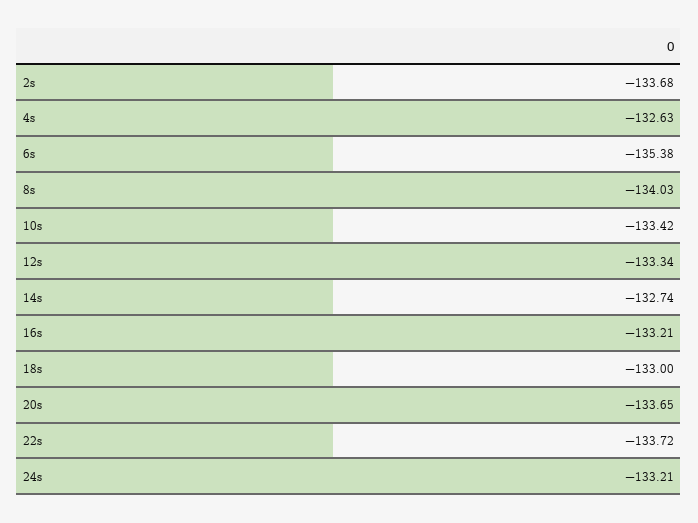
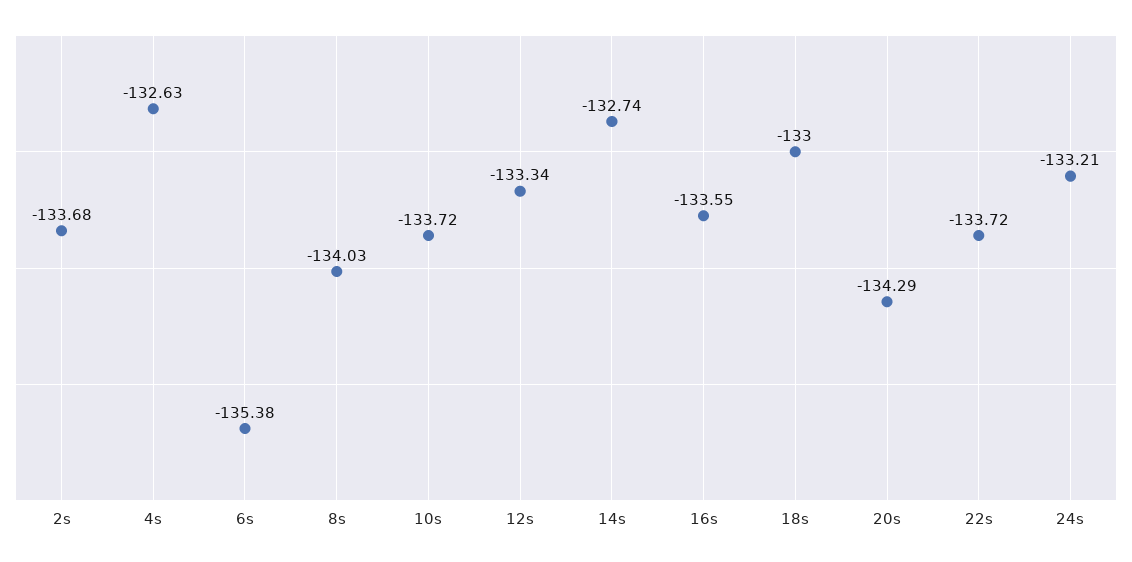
10s: -133.42 -> -133.72
16s: -133.21 -> -133.55
20s: -133.65 -> -134.29

